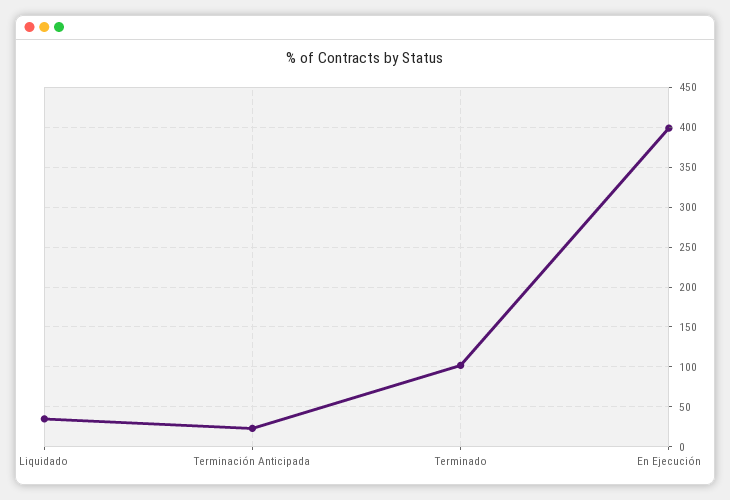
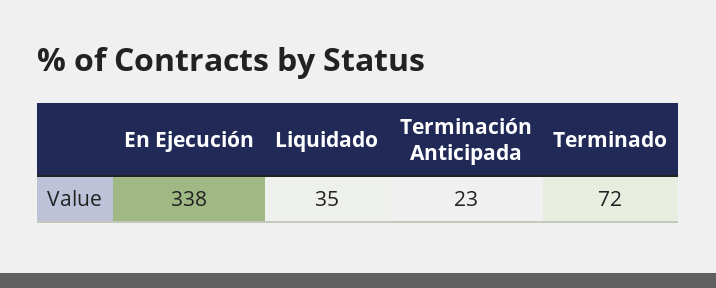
Terminado: 100 -> 72
En Ejecución: 400 -> 338

